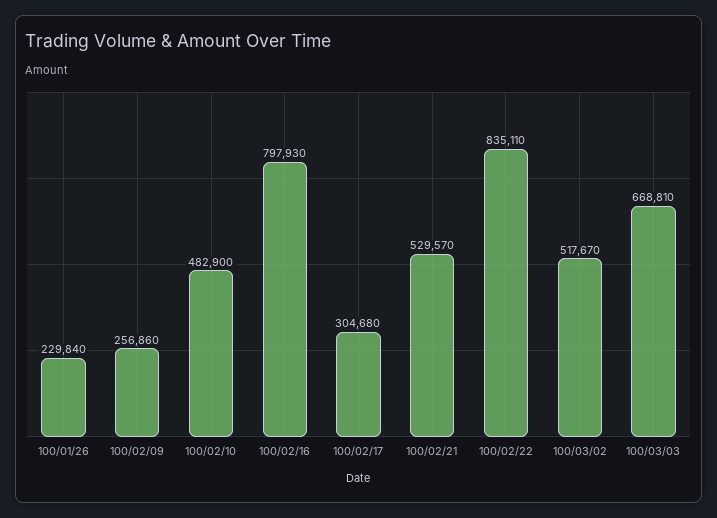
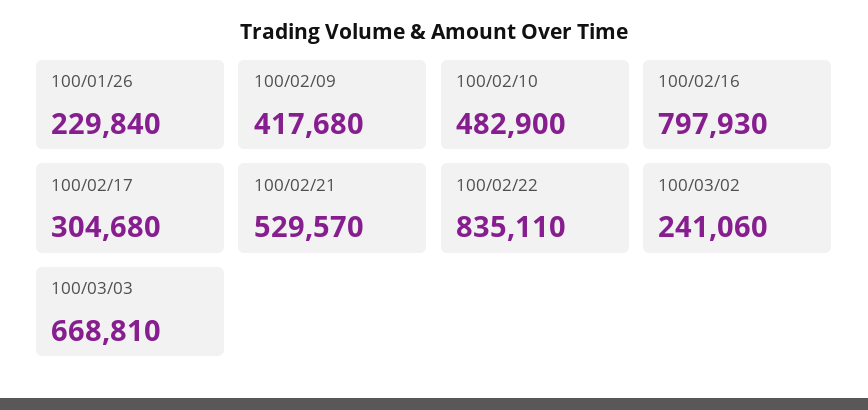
100/02/09: 256860 -> 417680
100/03/02: 517670 -> 241060

